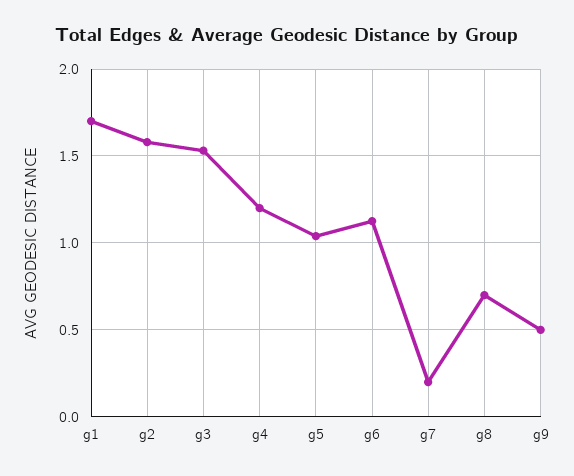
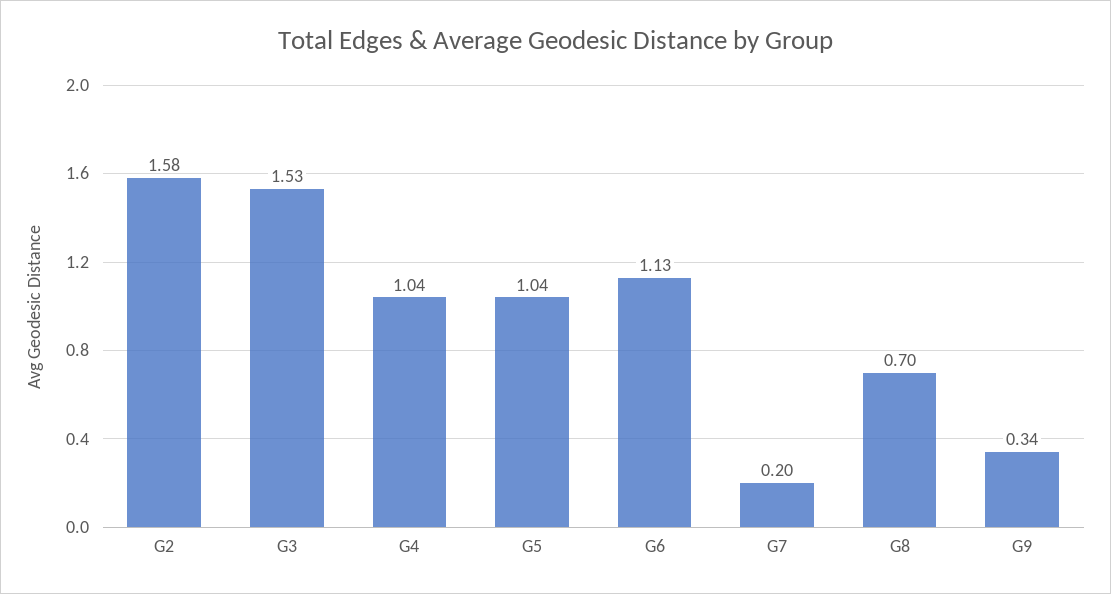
g1: 1.7 -> none
g4: 1.2 -> 1.04
g9: 0.5 -> 0.34

